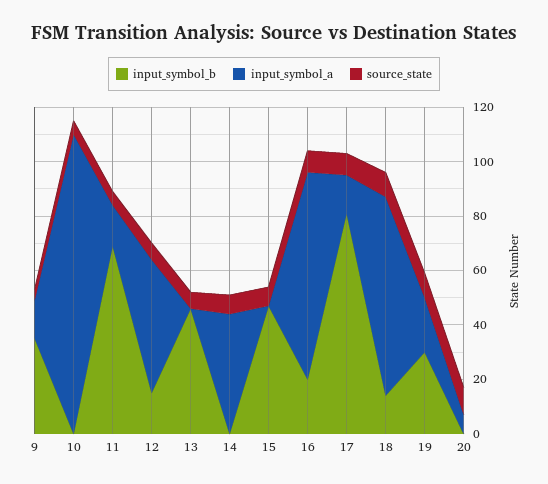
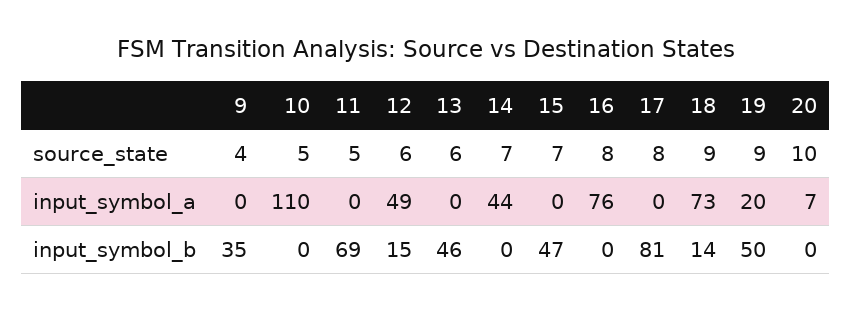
input_symbol_a, 9: 15 -> 0
input_symbol_a, 11: 15 -> 0
input_symbol_b, 16: 20 -> 0
input_symbol_a, 17: 15 -> 0
input_symbol_b, 19: 30 -> 50

